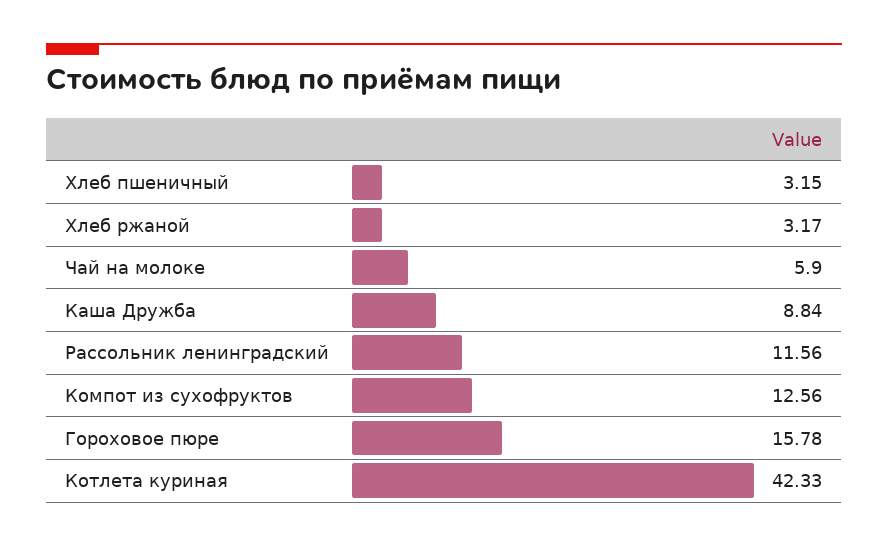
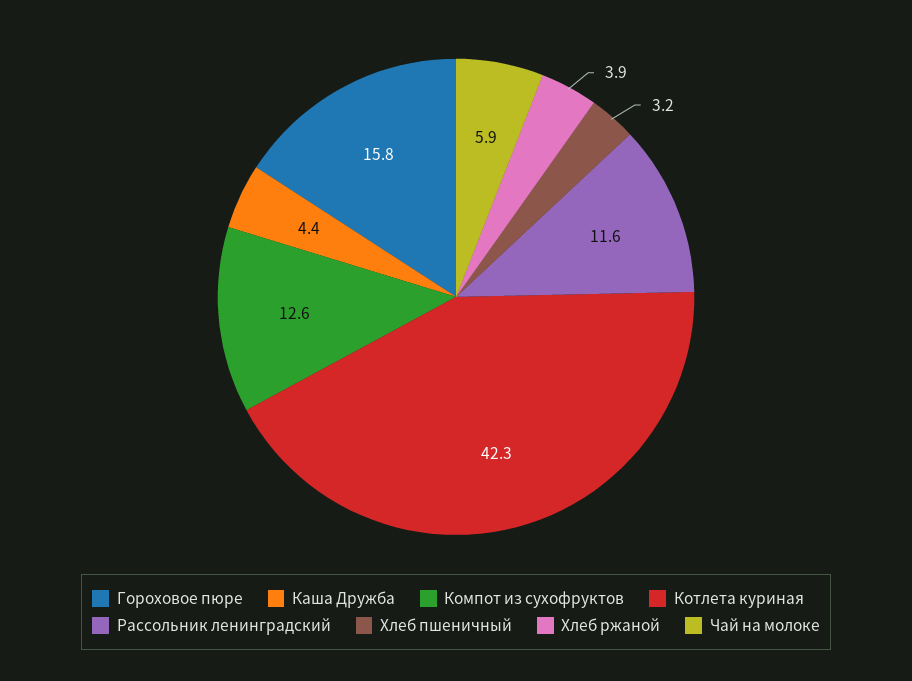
Хлеб ржаной: 3.17 -> 3.9
Каша Дружба: 8.84 -> 4.4

